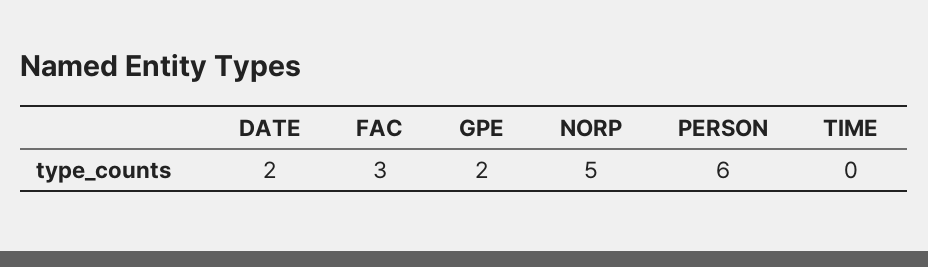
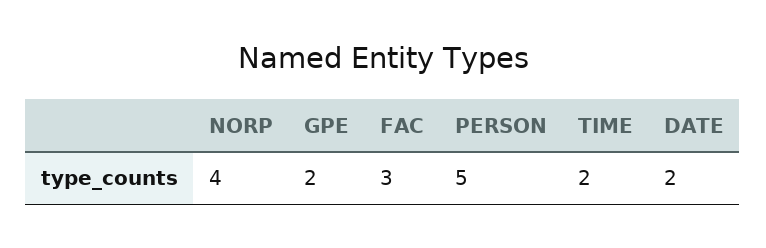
NORP: 5 -> 4
PERSON: 6 -> 5
TIME: 0 -> 2

